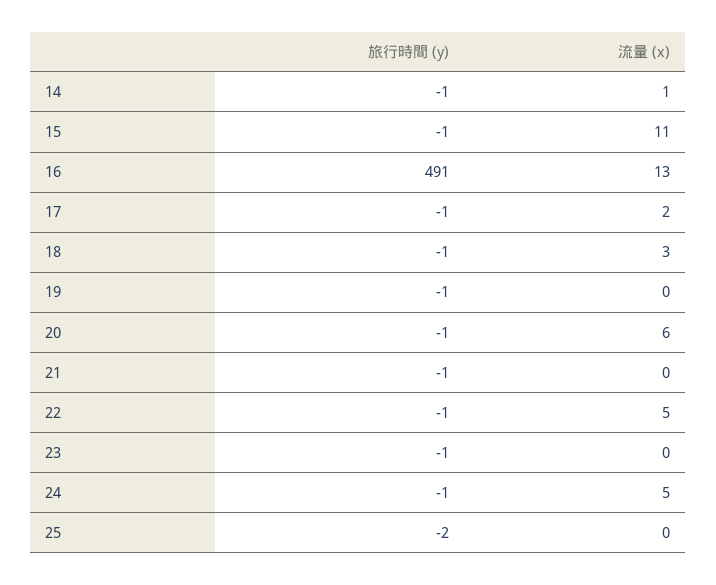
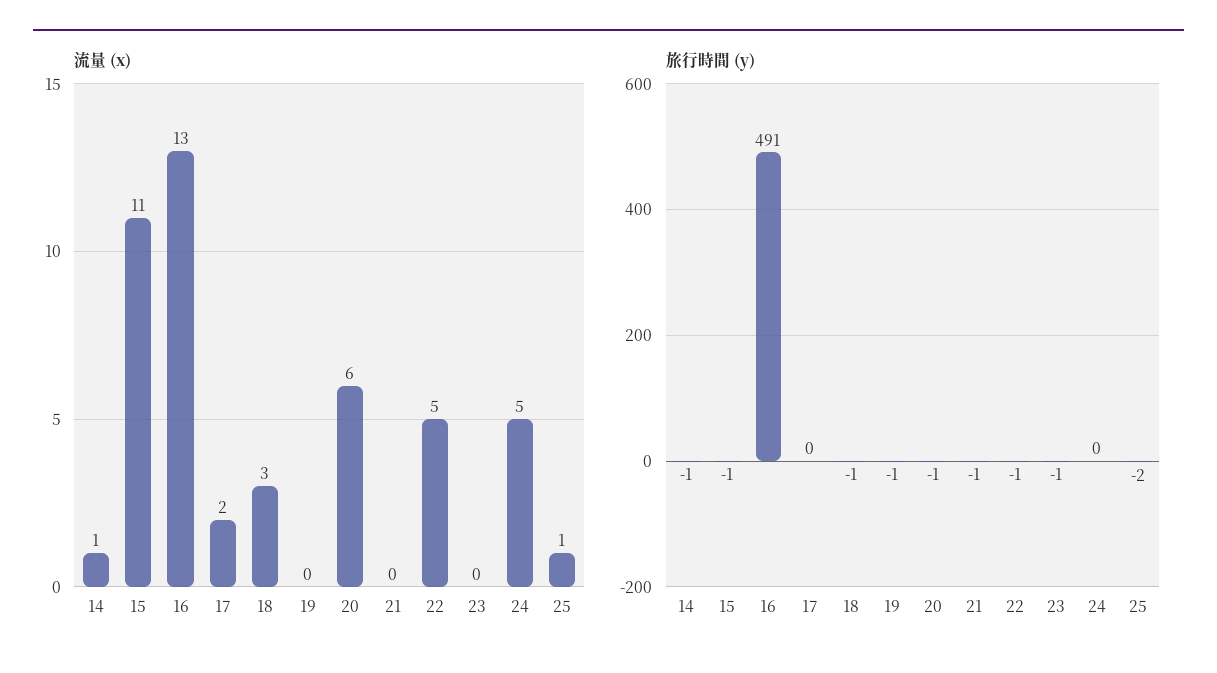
旅行時間 (y), 17: -1 -> 0
旅行時間 (y), 24: -1 -> 0
流量 (x), 25: 0 -> 1

